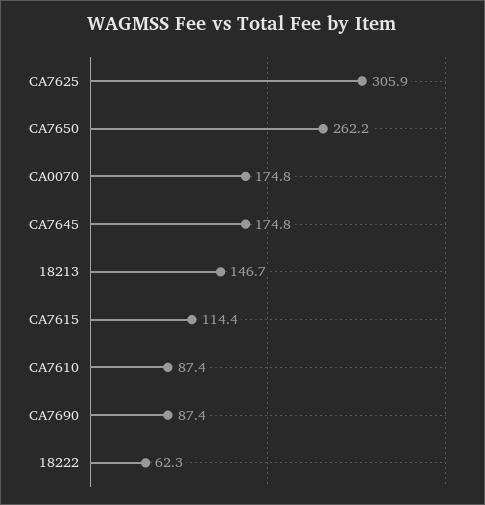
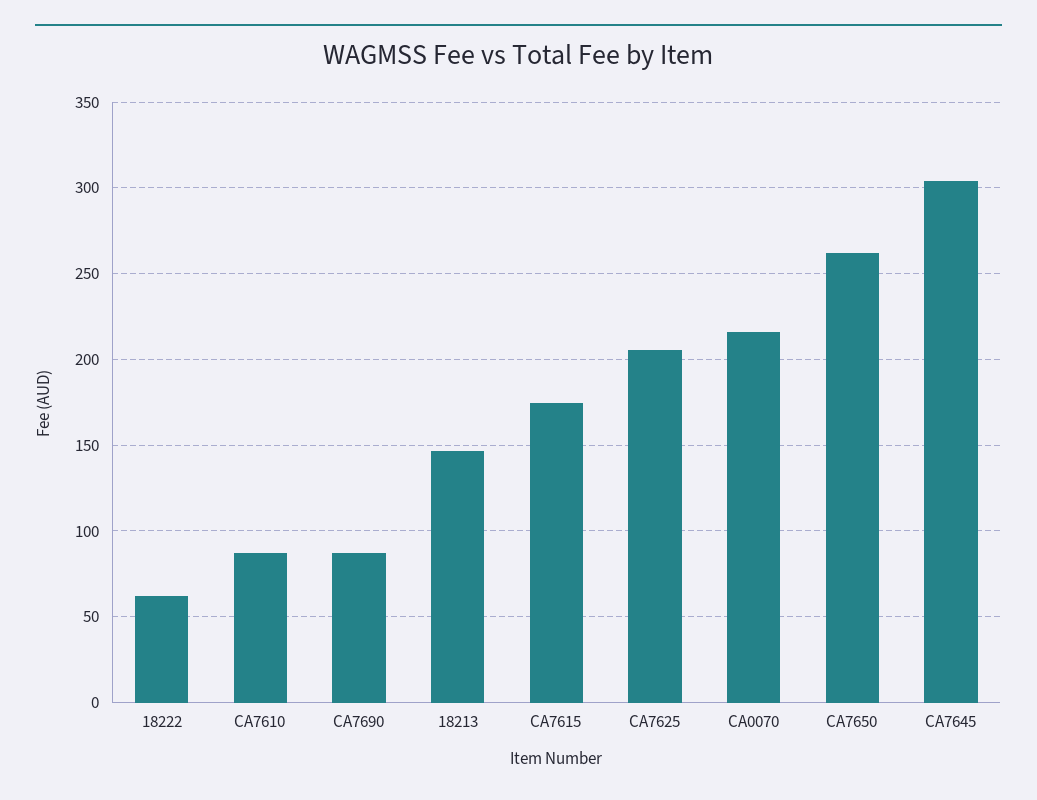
CA7625: 305.9 -> 205
CA0070: 174.8 -> 215
CA7645: 174.8 -> 305
CA7615: 114.4 -> 175

